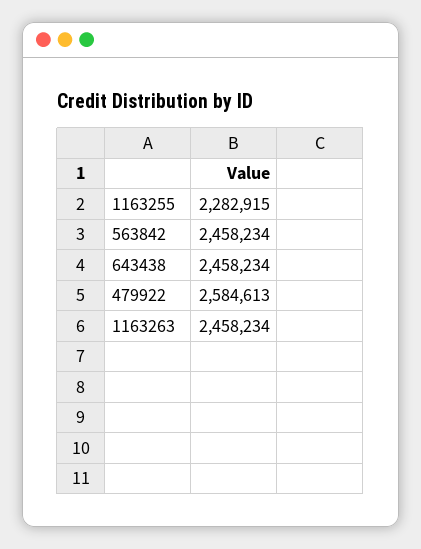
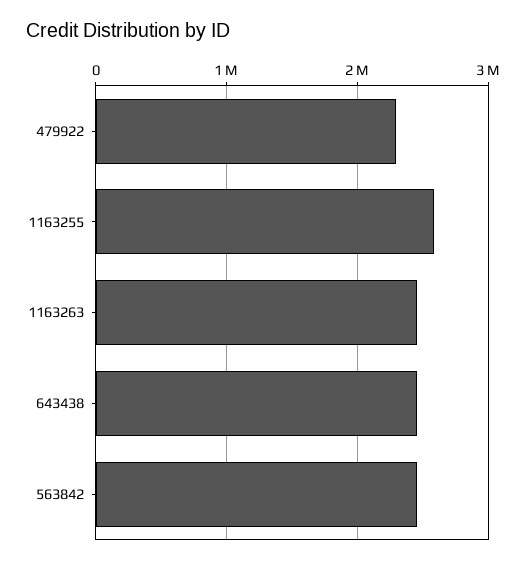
1163255: 2282915 -> 2600000
479922: 2584613 -> 2300000

